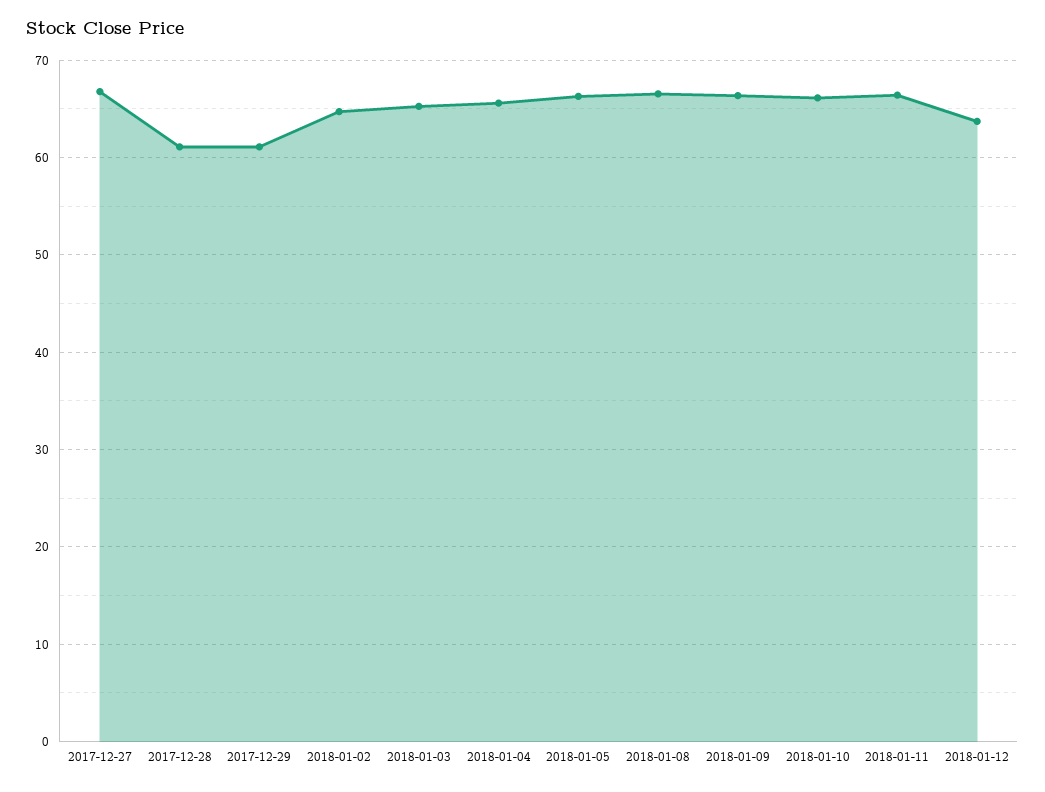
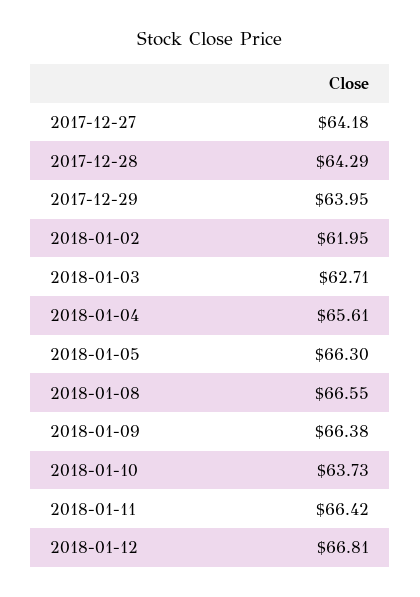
2017-12-27: 67 -> 64.18
2017-12-28: 61 -> 64.29
2017-12-29: 61 -> 63.95
2018-01-02: 65 -> 61.95
2018-01-03: 65 -> 62.71
2018-01-10: 66 -> 63.73
2018-01-12: 64 -> 66.81

